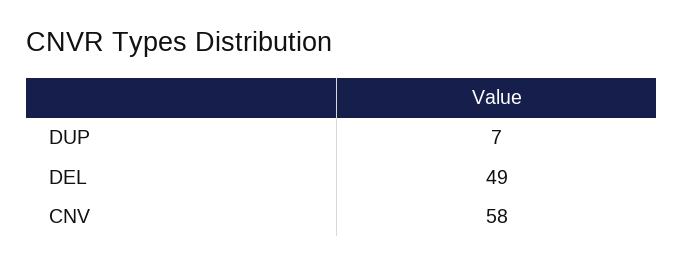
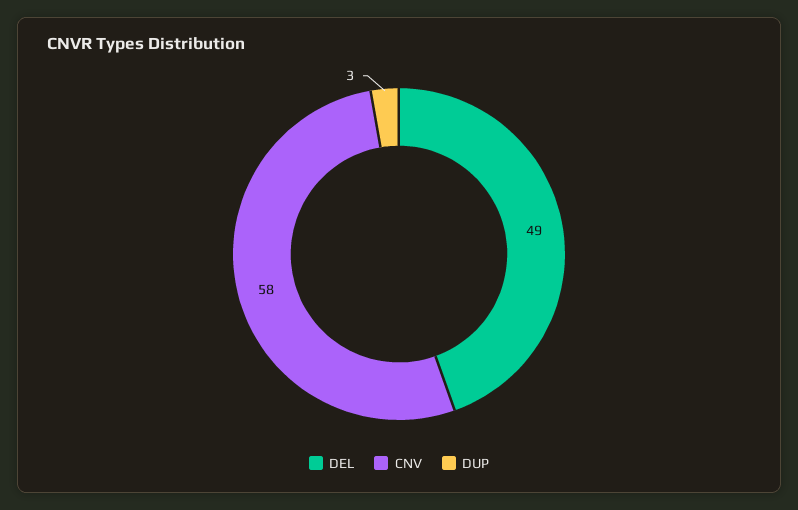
DUP: 7 -> 3

